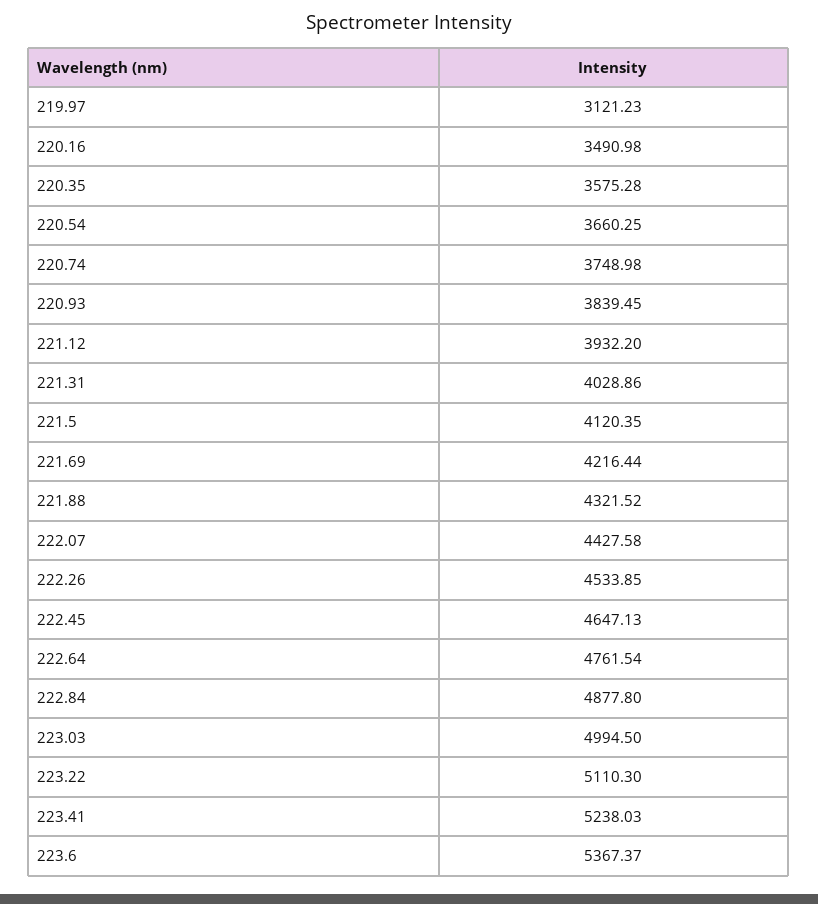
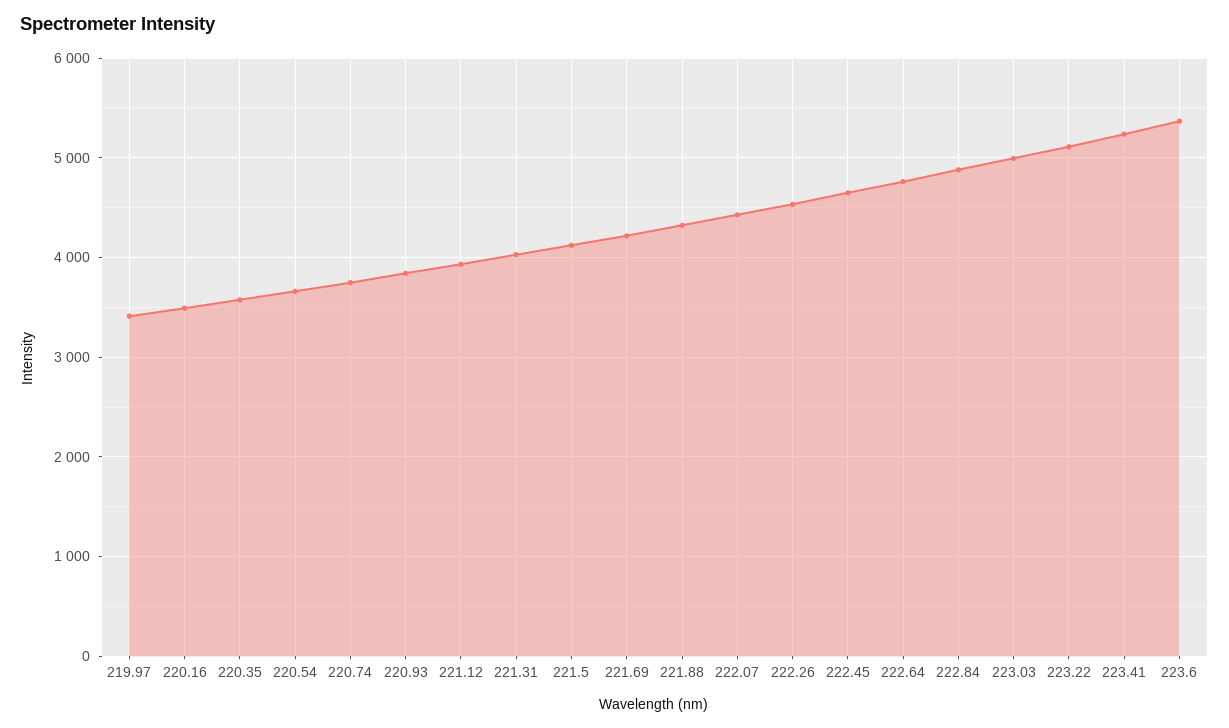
219.97: 3121.23 -> 3400

